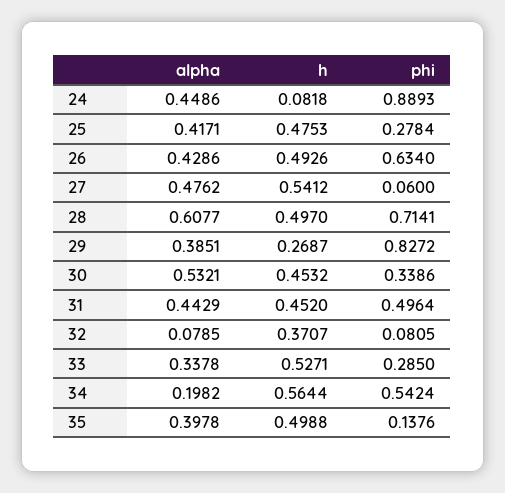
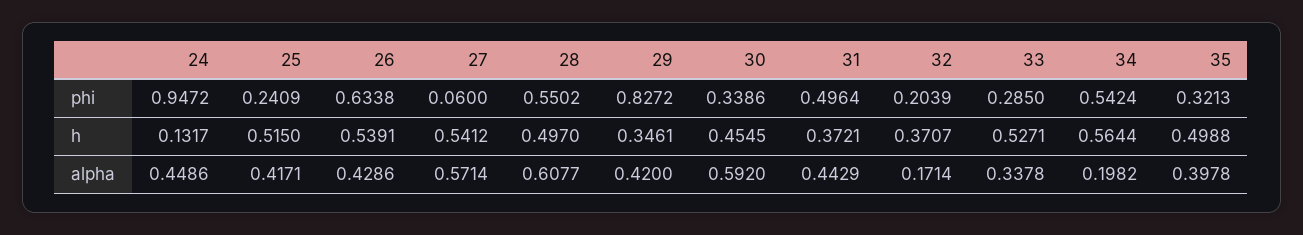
h, 24: 0.0818 -> 0.1317
phi, 24: 0.8893 -> 0.9472
h, 25: 0.4753 -> 0.515
phi, 25: 0.2784 -> 0.2409
h, 26: 0.4926 -> 0.5391
phi, 26: 0.634 -> 0.6338
alpha, 27: 0.4762 -> 0.5714
phi, 28: 0.7141 -> 0.5502
alpha, 29: 0.3851 -> 0.42
h, 29: 0.2687 -> 0.3461
alpha, 30: 0.5321 -> 0.592
h, 30: 0.4532 -> 0.4545
h, 31: 0.452 -> 0.3721
alpha, 32: 0.0785 -> 0.1714
phi, 32: 0.0805 -> 0.2039
phi, 35: 0.1376 -> 0.3213

